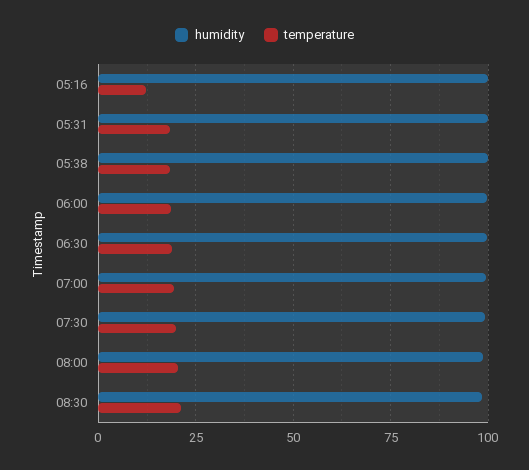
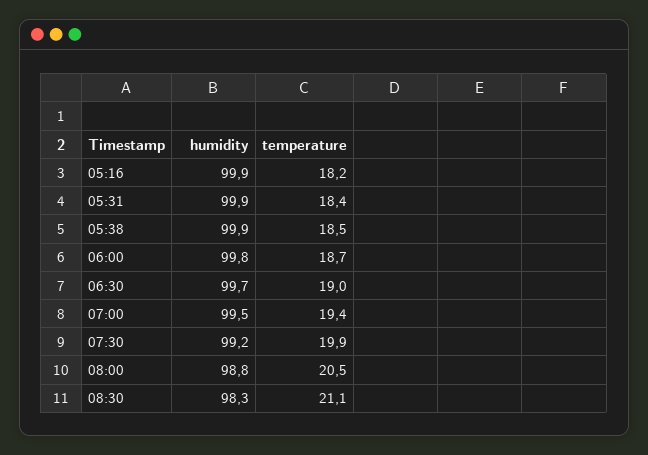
temperature, 05:16: 12.5 -> 18.2

